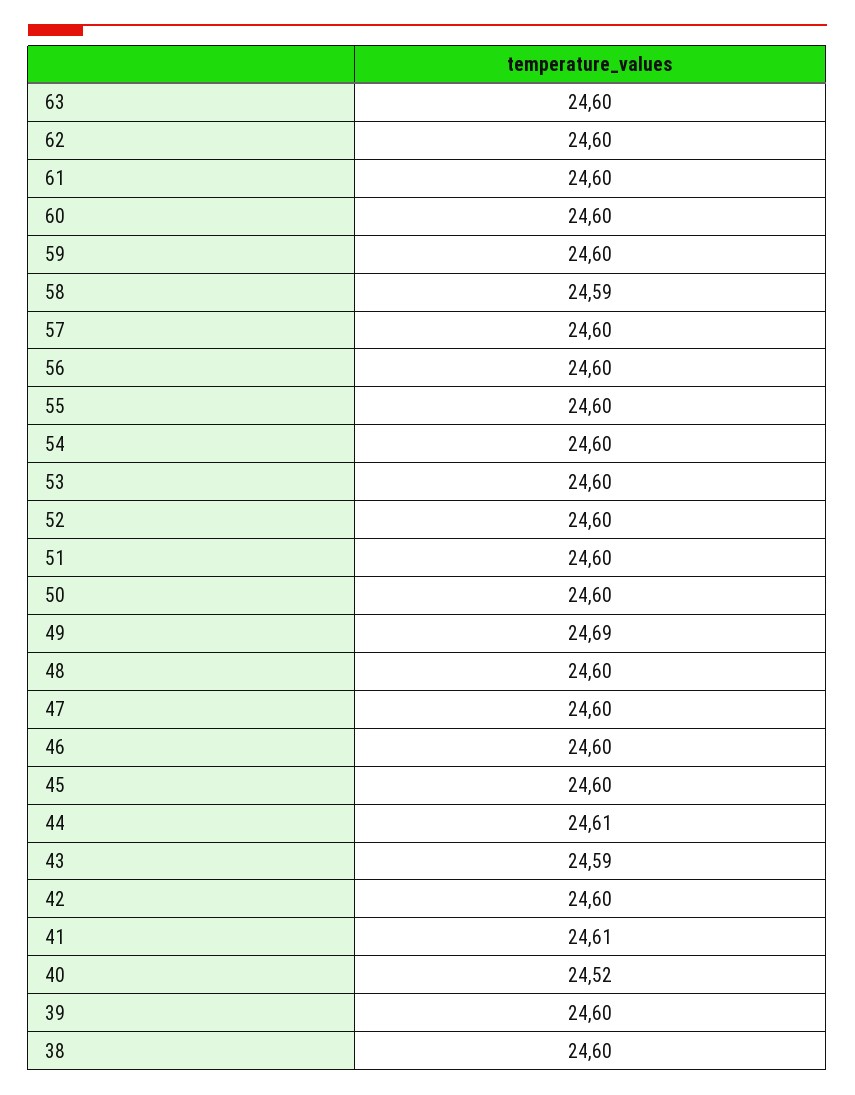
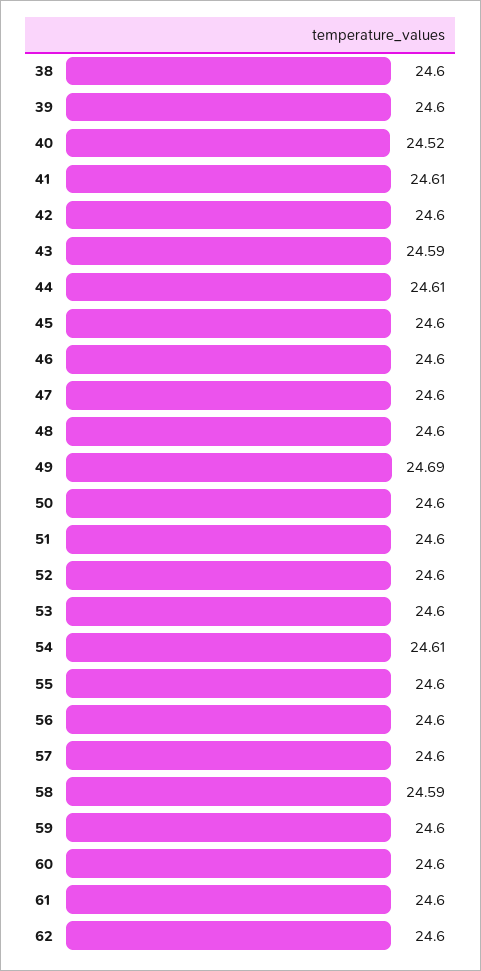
63: 24.6 -> none
54: 24.6 -> 24.61

